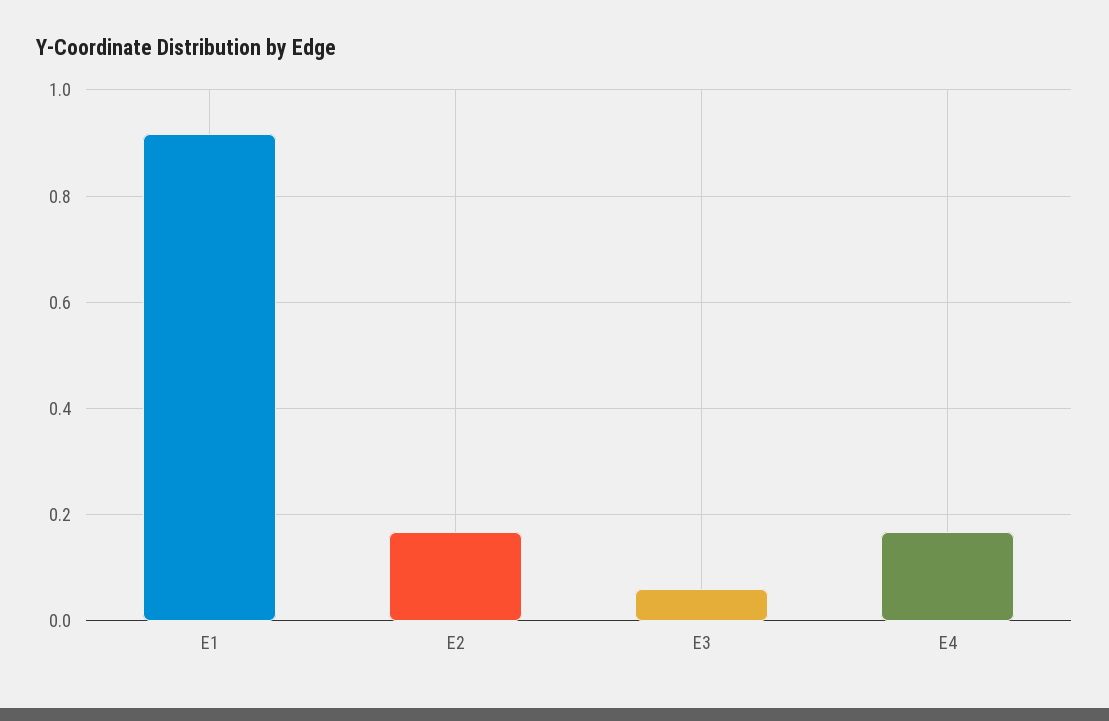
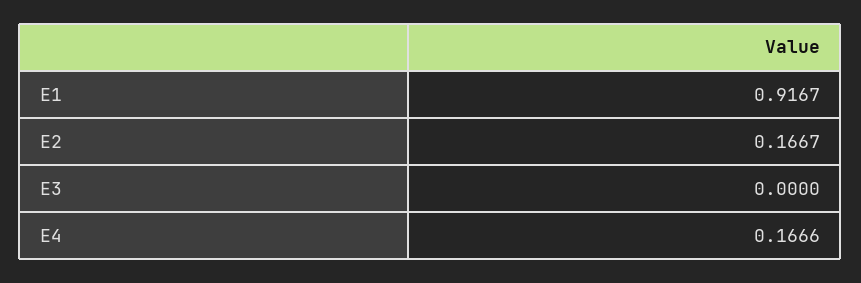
E3: 0.06 -> 0

